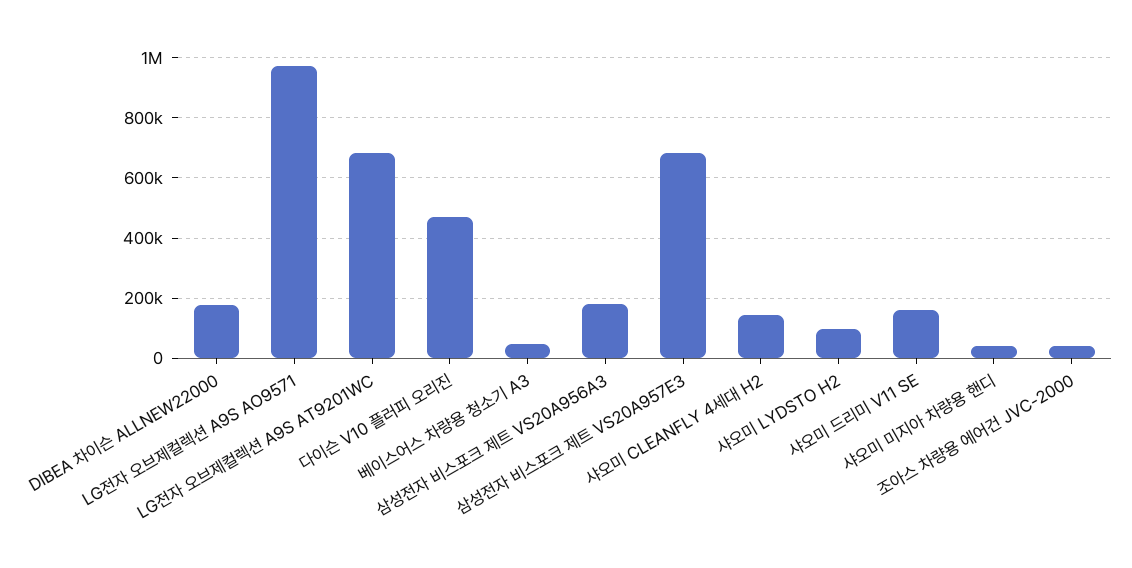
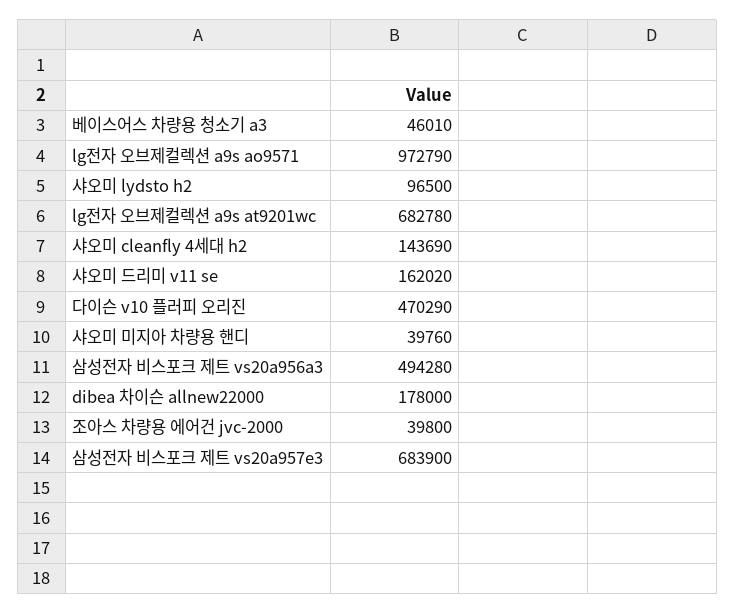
삼성전자 비스포크 제트 VS20A956A3: 180000 -> 494280

